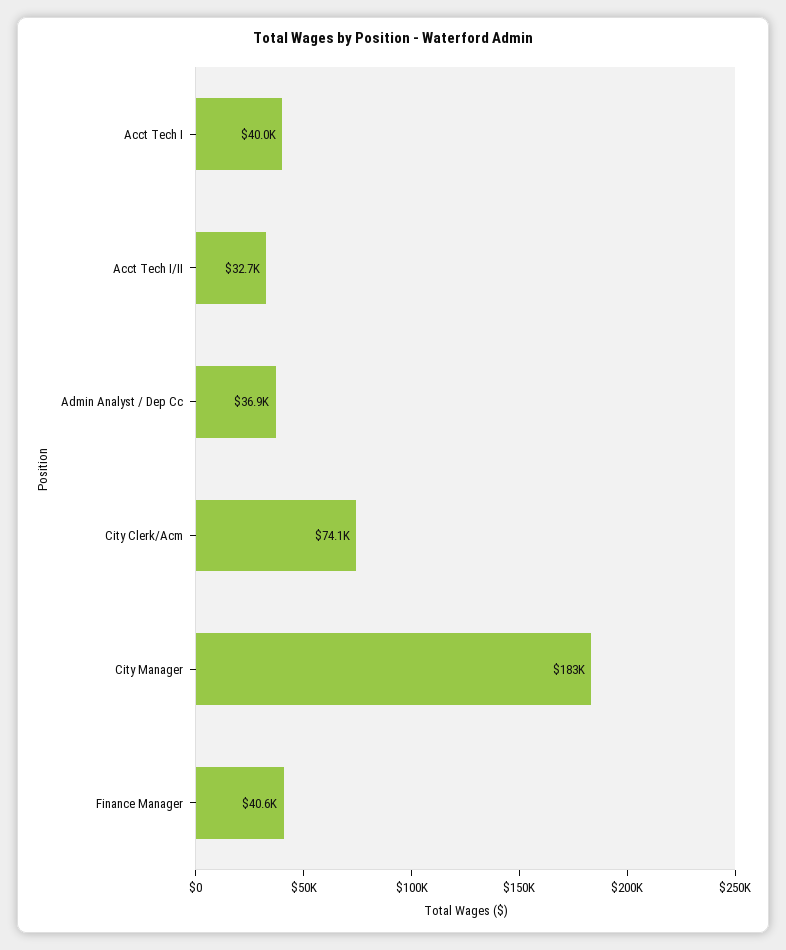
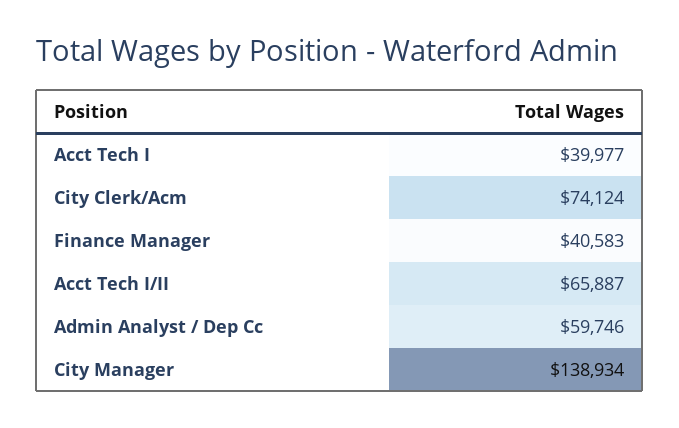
Acct Tech I/II: 32700 -> 65887
Admin Analyst / Dep Cc: 36900 -> 59746
City Manager: 183000 -> 138934

